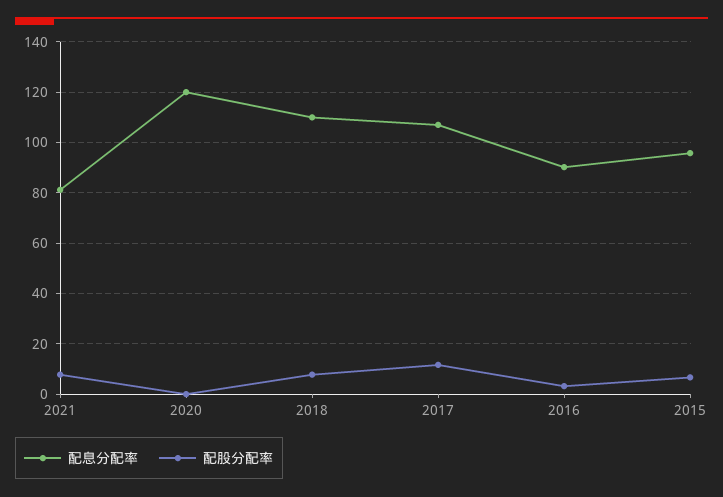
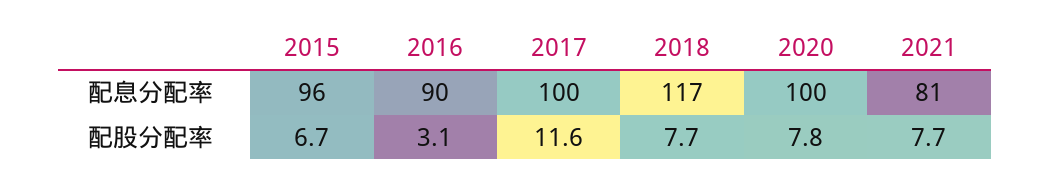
配息分配率, 2020: 120 -> 100
配股分配率, 2020: 0 -> 7.8
配息分配率, 2018: 110 -> 117
配息分配率, 2017: 107.5 -> 100

